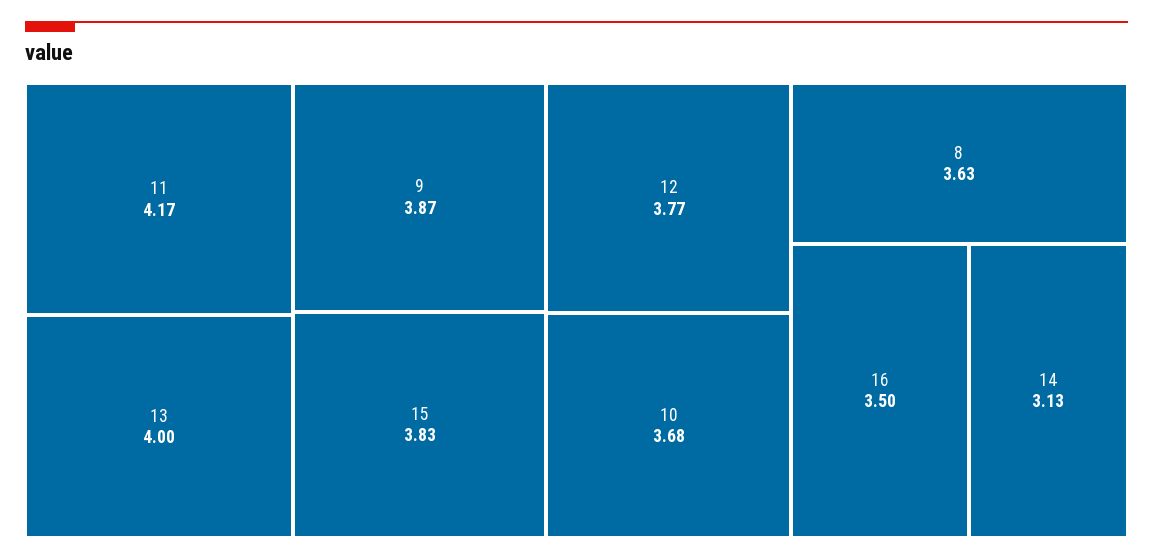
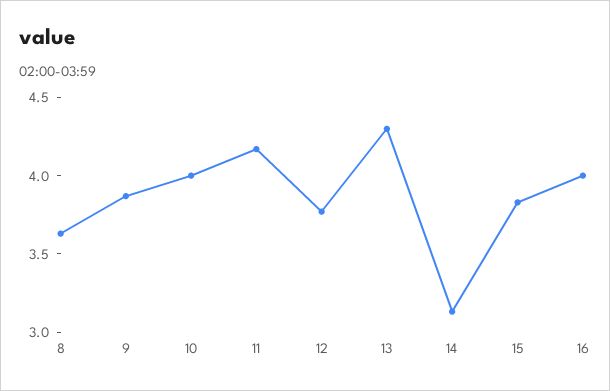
13: 4 -> 4.3
10: 3.68 -> 4
16: 3.5 -> 4

